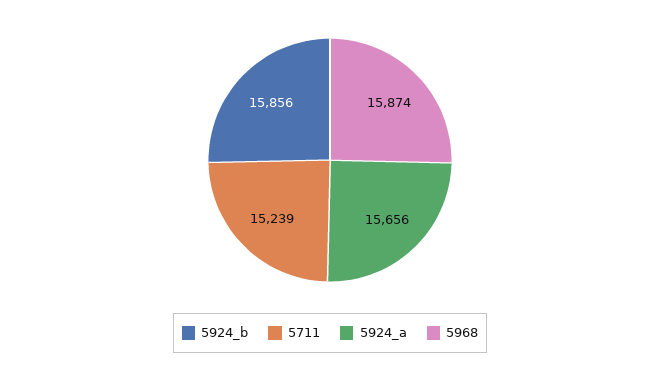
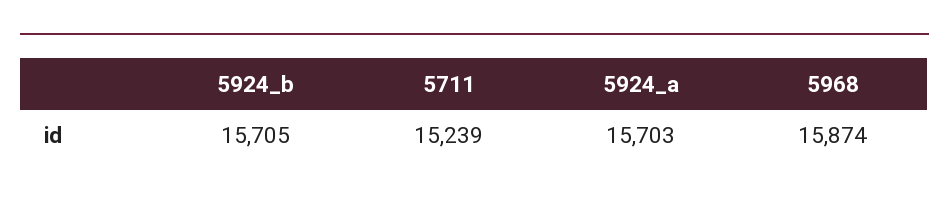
5924_b: 15856 -> 15705
5924_a: 15656 -> 15703

